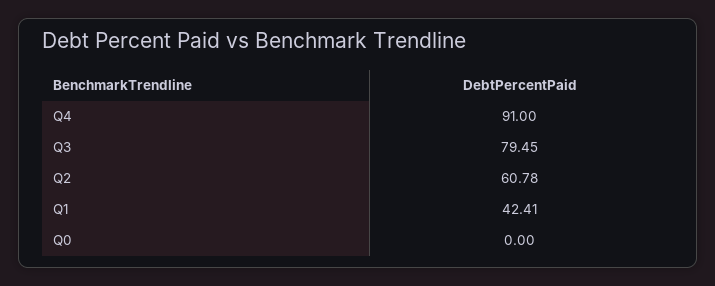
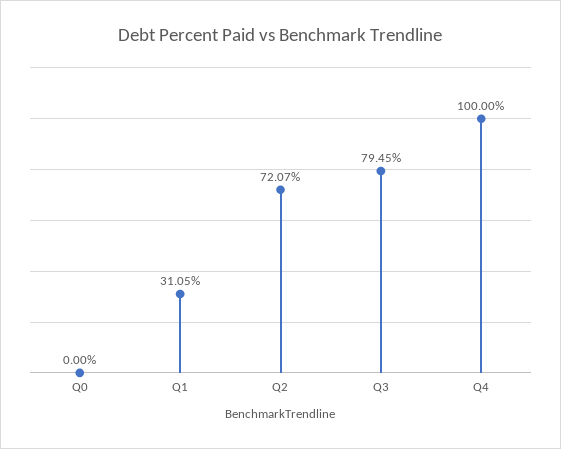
Q4: 91 -> 100
Q2: 60.78 -> 72.07
Q1: 42.41 -> 31.05

